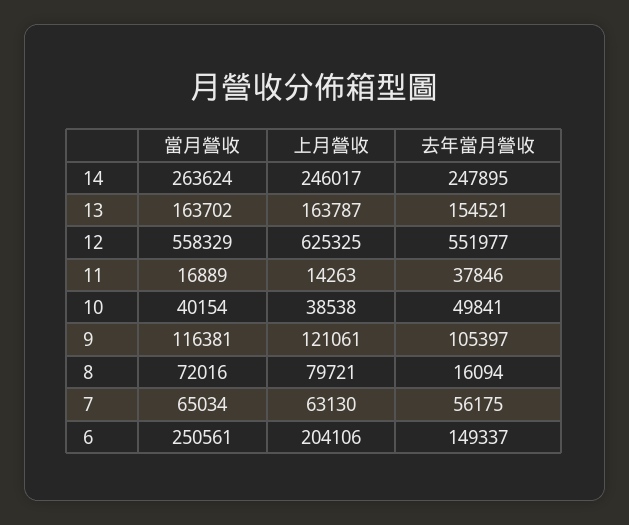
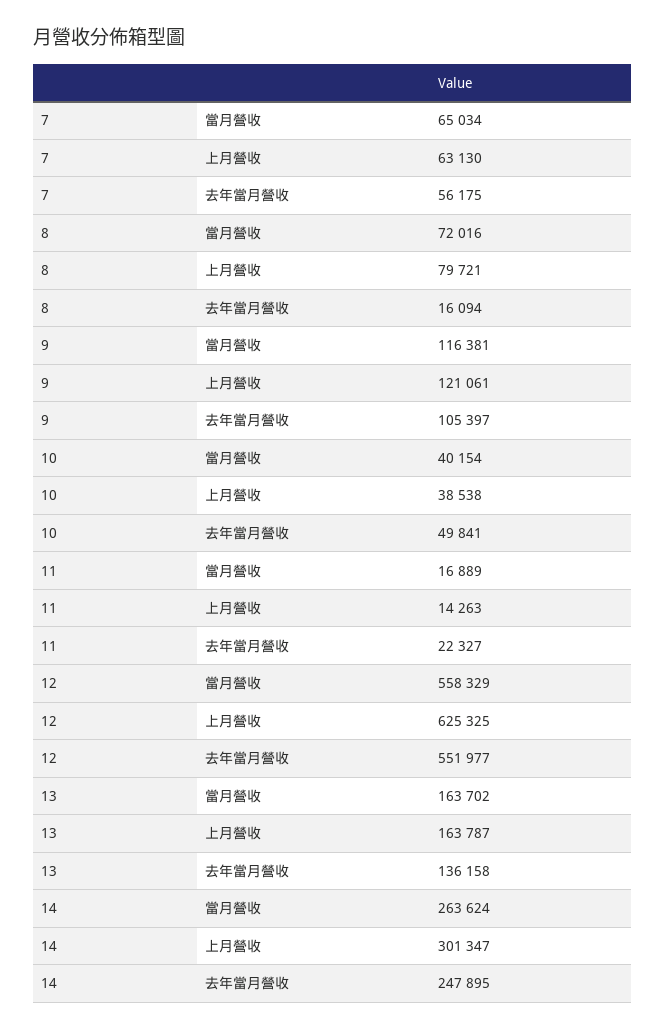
上月營收, 14: 246017 -> 301347
去年當月營收, 13: 154521 -> 136158
去年當月營收, 11: 37846 -> 22327
當月營收, 6: 250561 -> none
上月營收, 6: 204106 -> none
去年當月營收, 6: 149337 -> none

